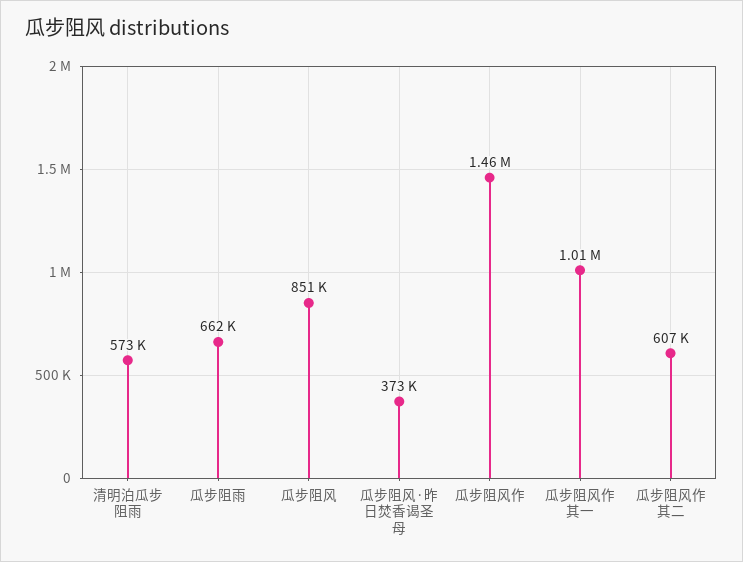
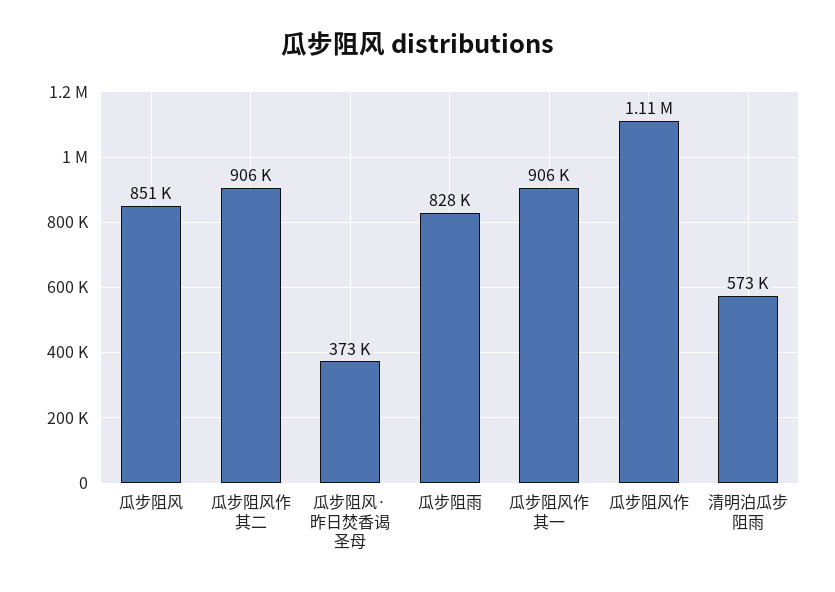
瓜步阻雨: 662000 -> 828000
瓜步阻风作: 1460000 -> 1110000
瓜步阻风作 其一: 1010000 -> 906000
瓜步阻风作 其二: 607000 -> 906000

